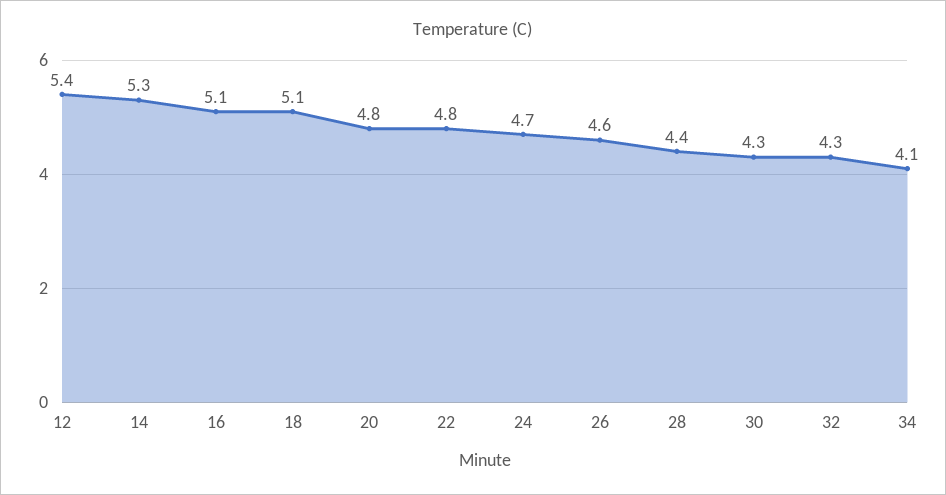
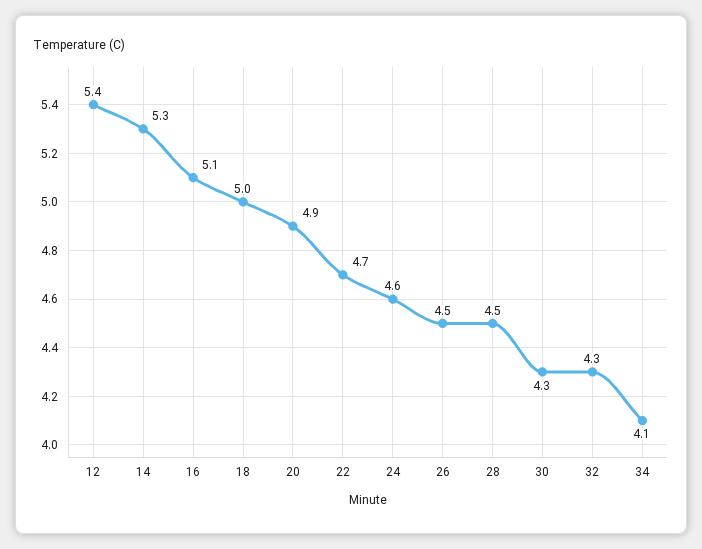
18: 5.1 -> 5
20: 4.8 -> 4.9
22: 4.8 -> 4.7
24: 4.7 -> 4.6
26: 4.6 -> 4.5
28: 4.4 -> 4.5

